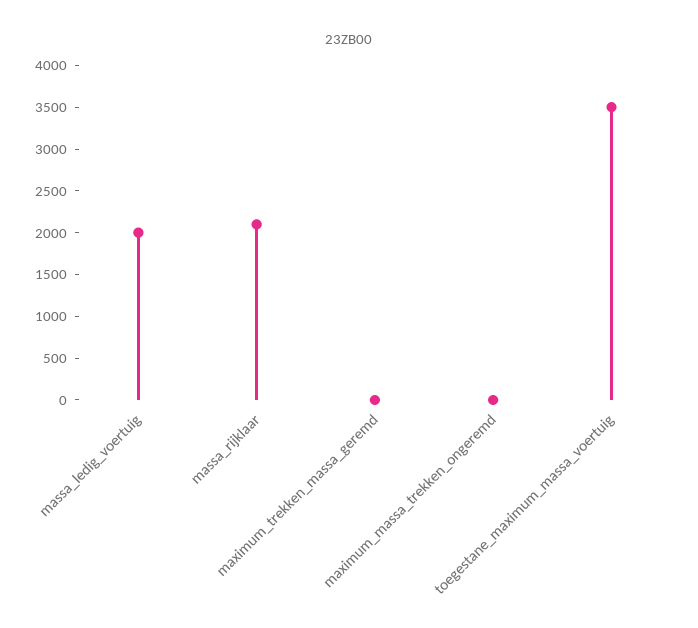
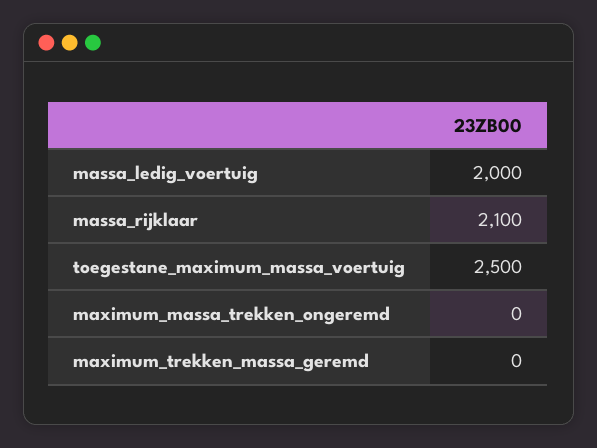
toegestane_maximum_massa_voertuig: 3500 -> 2500

